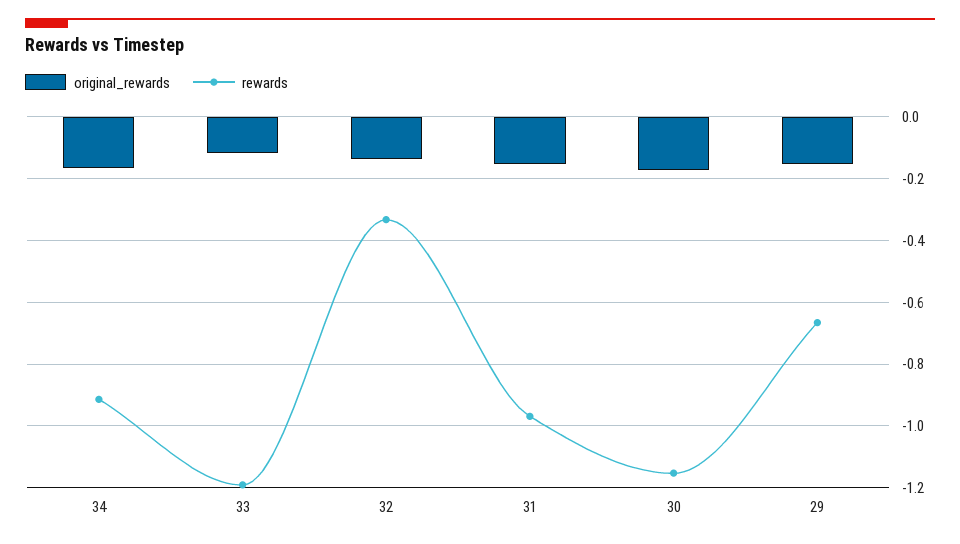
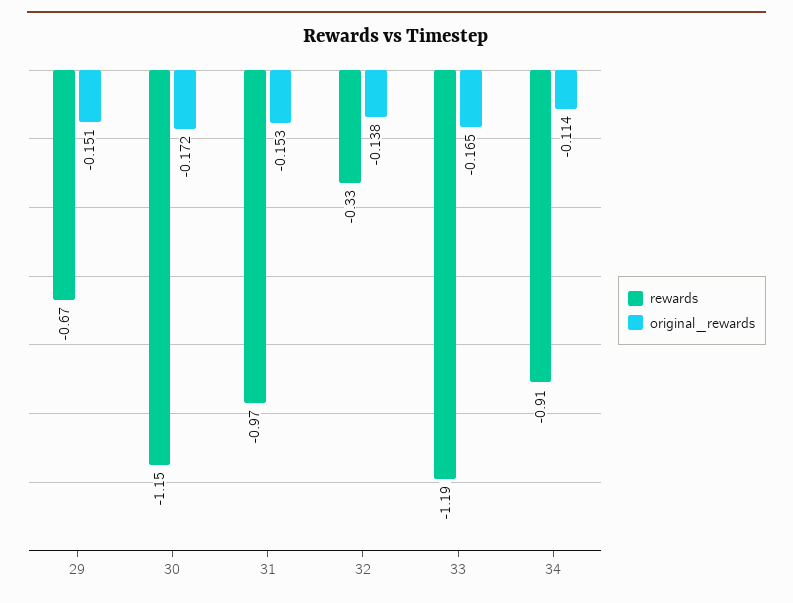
original_rewards, 34: -0.16 -> -0.114
original_rewards, 33: -0.12 -> -0.165

